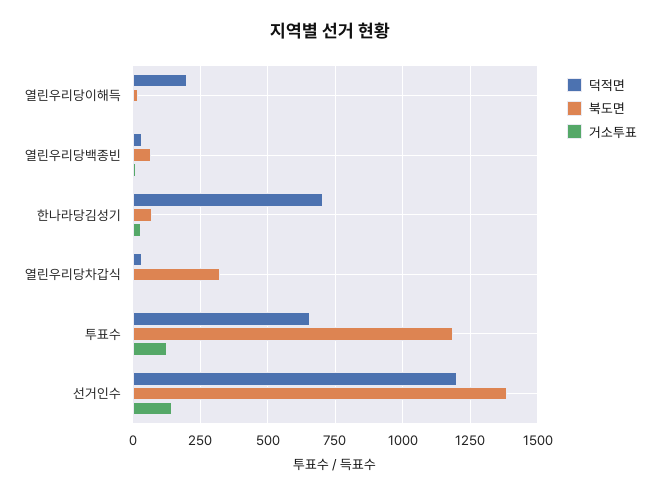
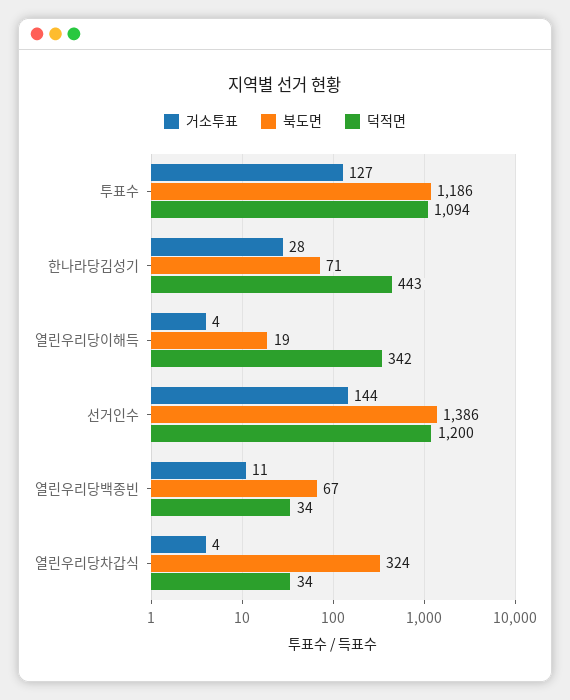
덕적면, 열린우리당이해득: 200 -> 342
덕적면, 한나라당김성기: 700 -> 443
덕적면, 투표수: 650 -> 1094

